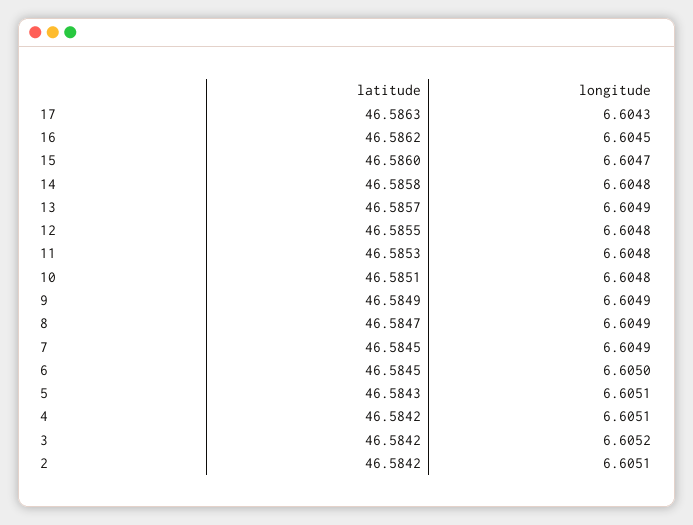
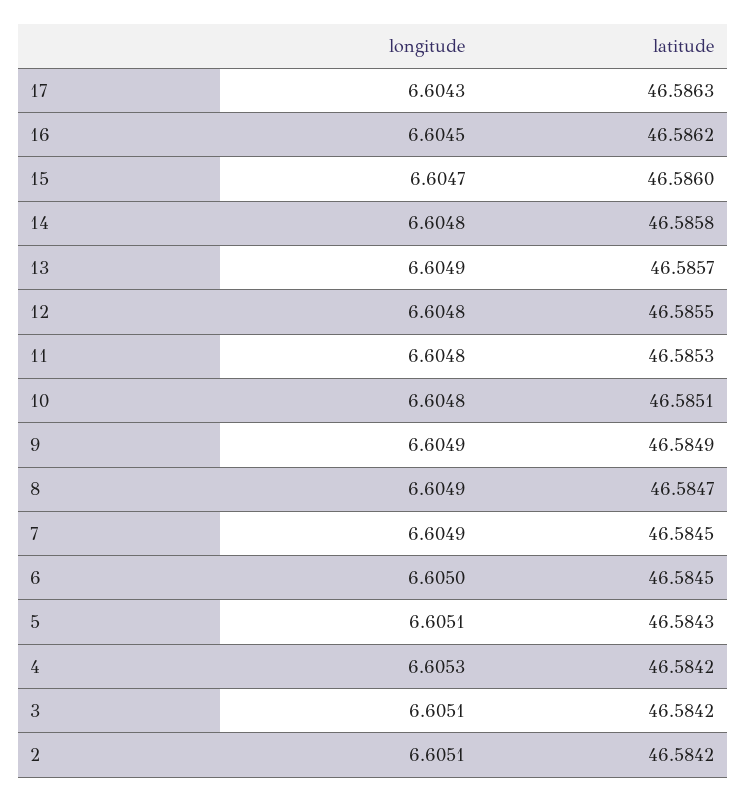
longitude, 4: 6.6051 -> 6.6053
longitude, 3: 6.6052 -> 6.6051

